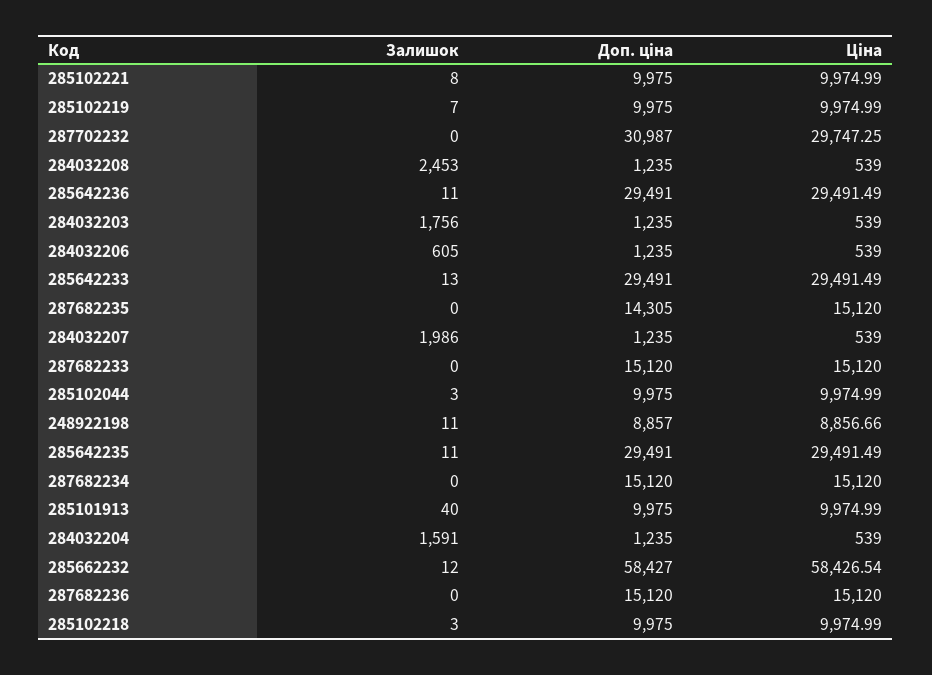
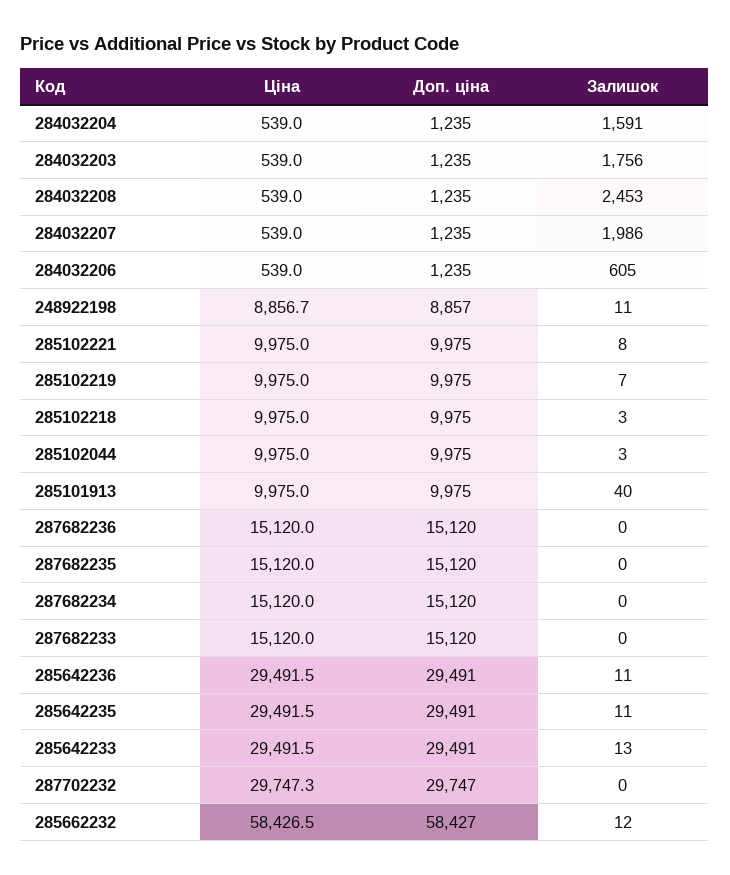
Доп. ціна, 287702232: 30987 -> 29747
Доп. ціна, 287682235: 14305 -> 15120

